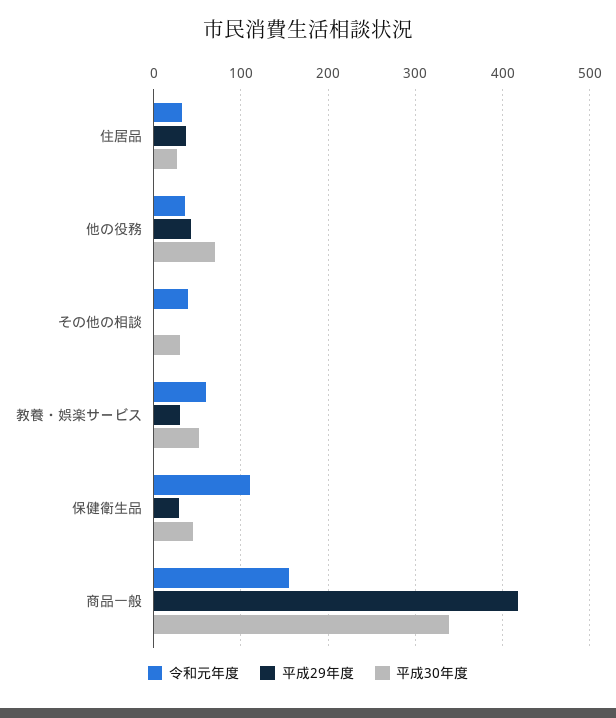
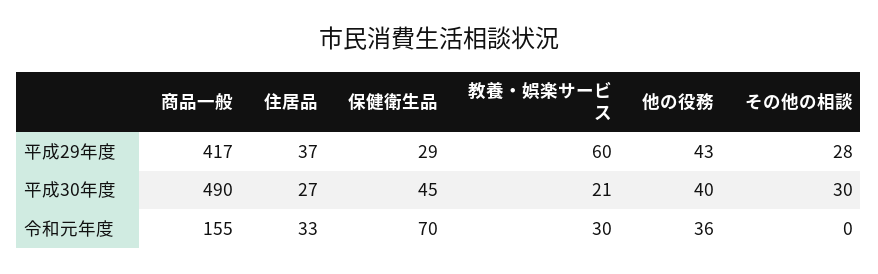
平成30年度, 他の役務: 70 -> 40
令和元年度, その他の相談: 40 -> 0
平成29年度, その他の相談: 0 -> 28
令和元年度, 教養・娯楽サービス: 60 -> 30
平成29年度, 教養・娯楽サービス: 30 -> 60
平成30年度, 教養・娯楽サービス: 50 -> 21
令和元年度, 保健衛生品: 110 -> 70
平成30年度, 商品一般: 340 -> 490

